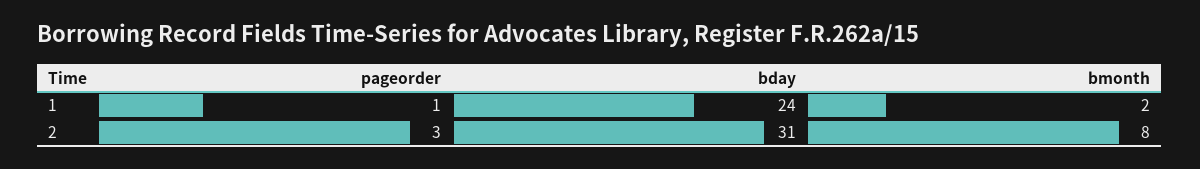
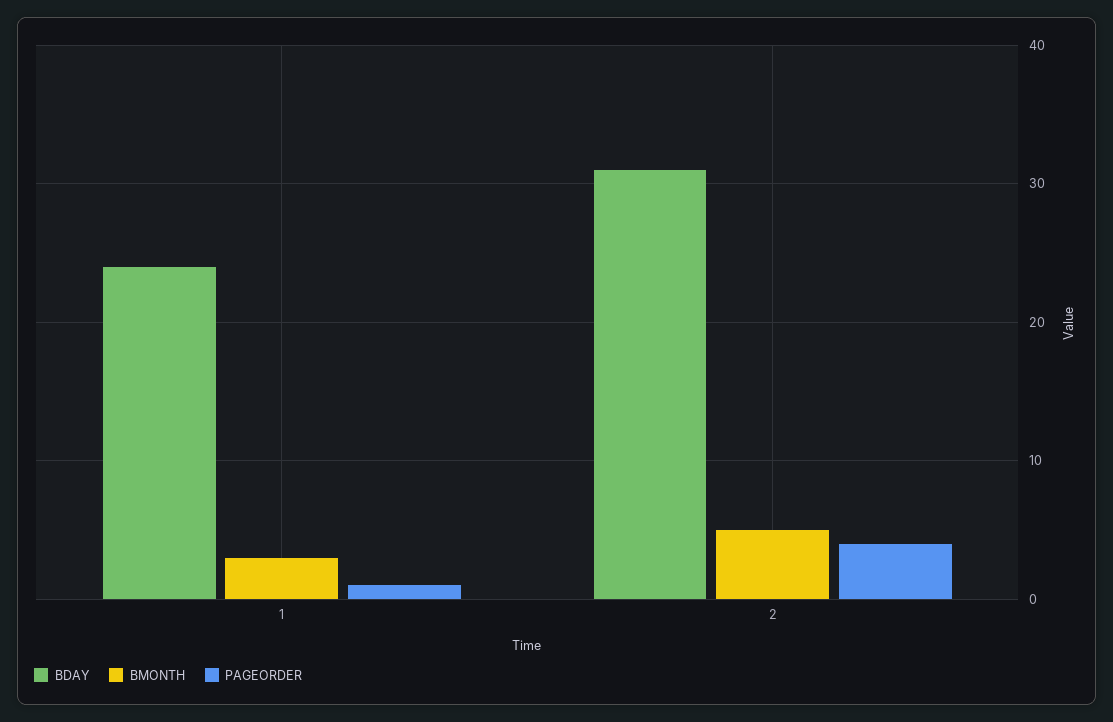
bmonth, 1: 2 -> 3
pageorder, 2: 3 -> 4
bmonth, 2: 8 -> 5

